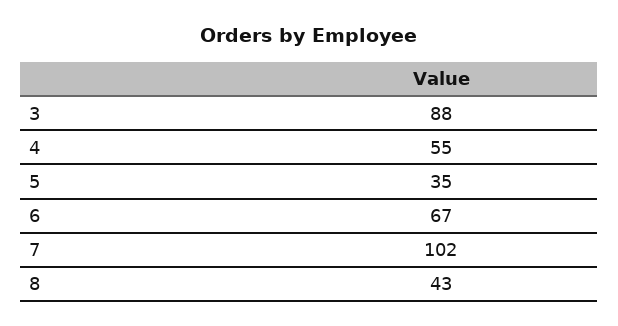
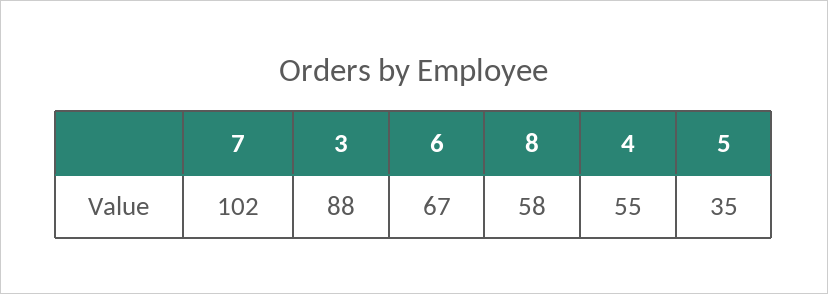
8: 43 -> 58

